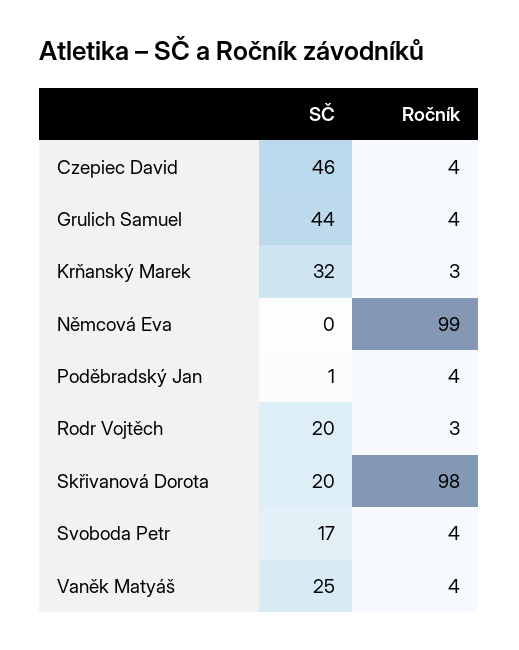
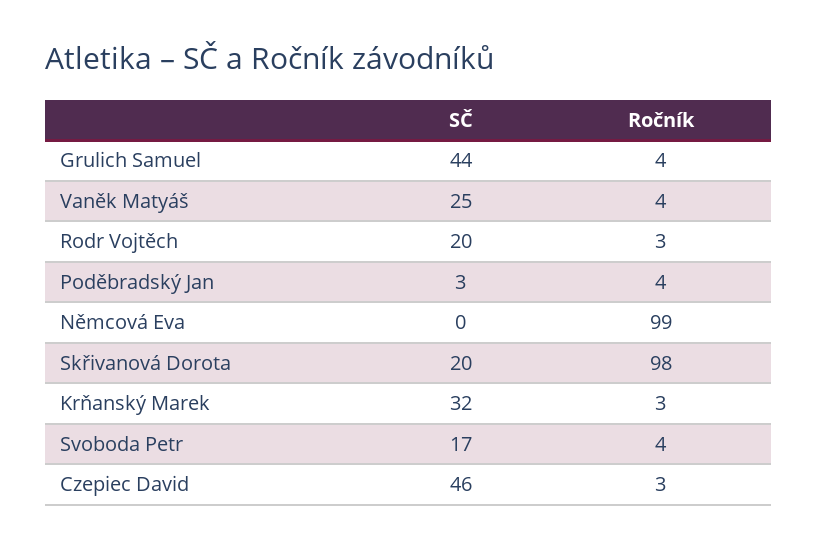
Ročník, Czepiec David: 4 -> 3
SČ, Poděbradský Jan: 1 -> 3

